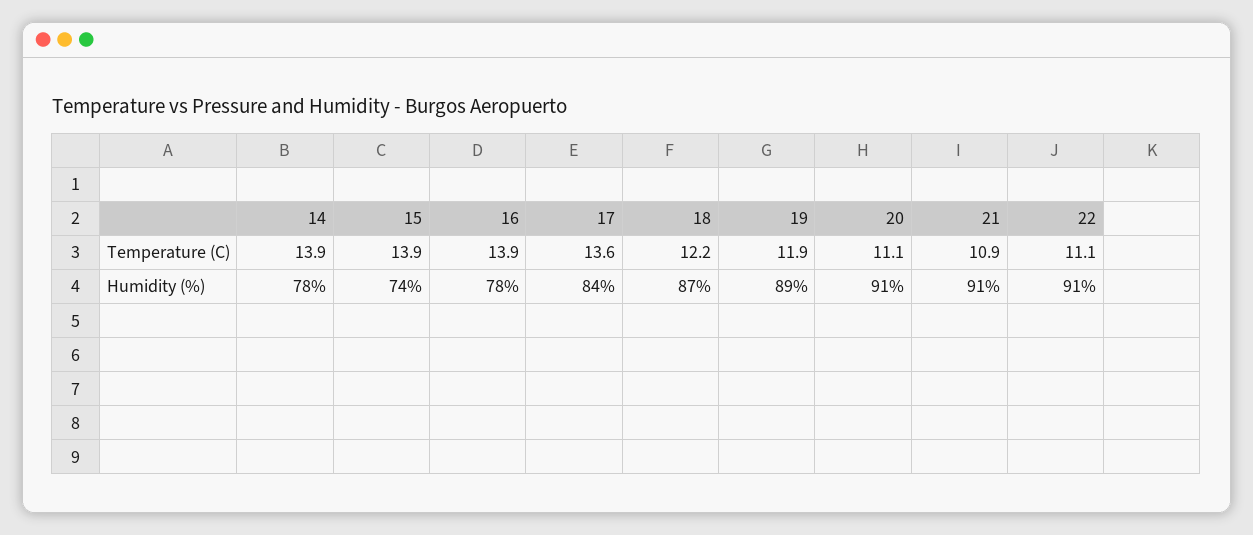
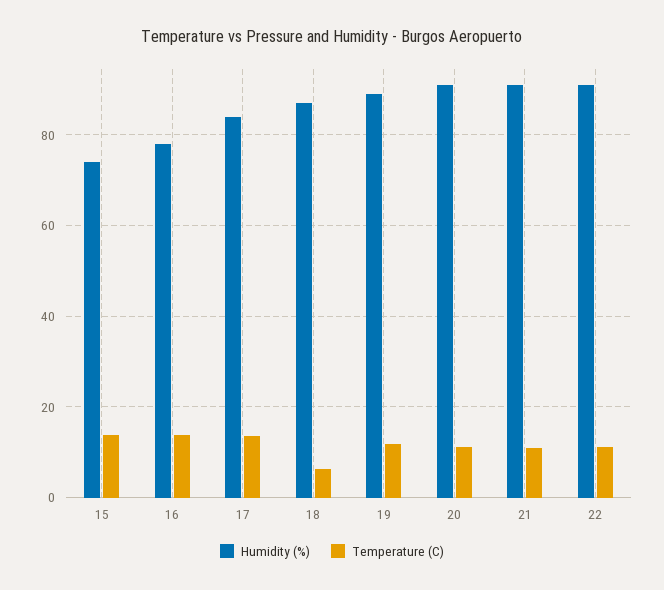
Temperature (C), 14: 13.9 -> none
Temperature (C), 18: 12.2 -> 6
Humidity (%), 14: 78 -> none

